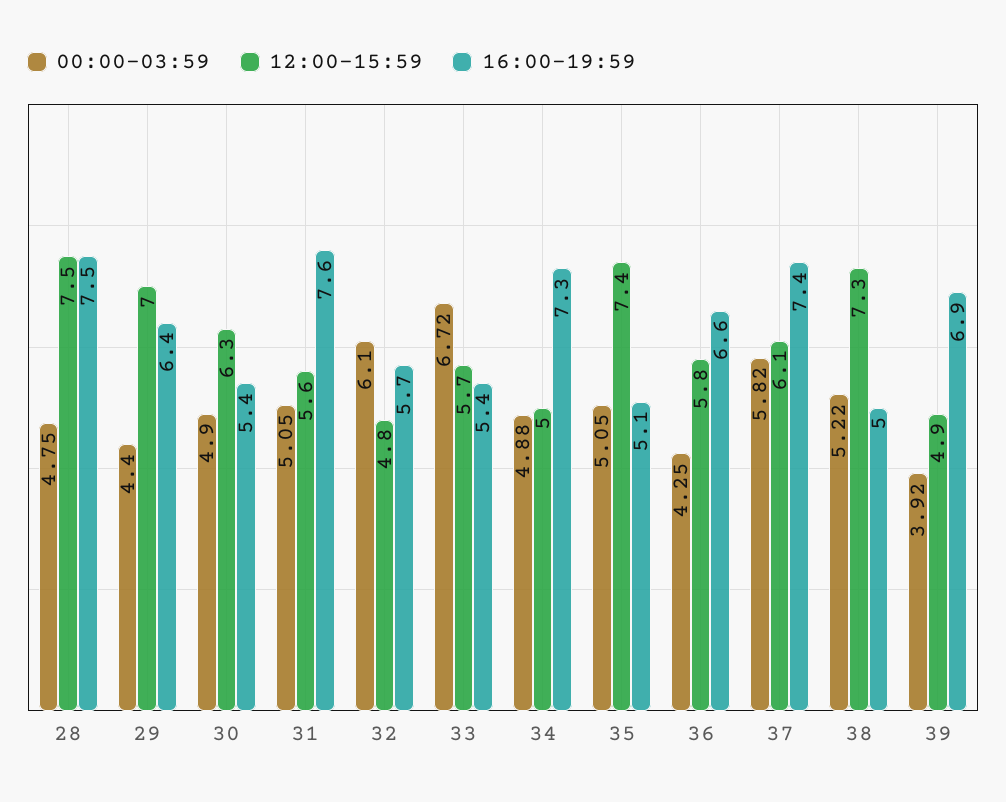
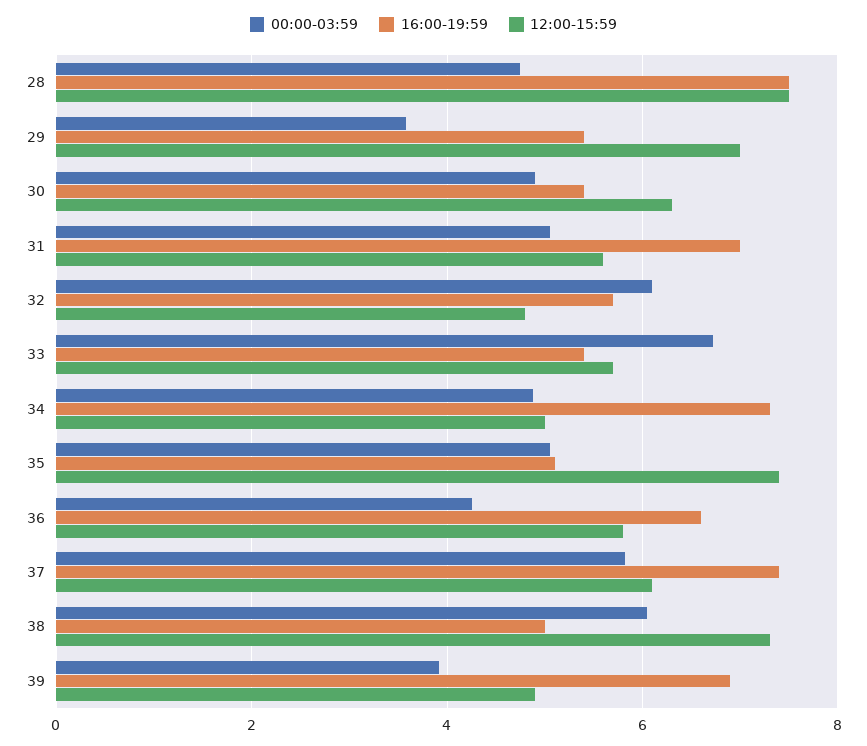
00:00-03:59, 29: 4.4 -> 3.6
16:00-19:59, 29: 6.4 -> 5.4
16:00-19:59, 31: 7.6 -> 7
00:00-03:59, 38: 5.22 -> 6

